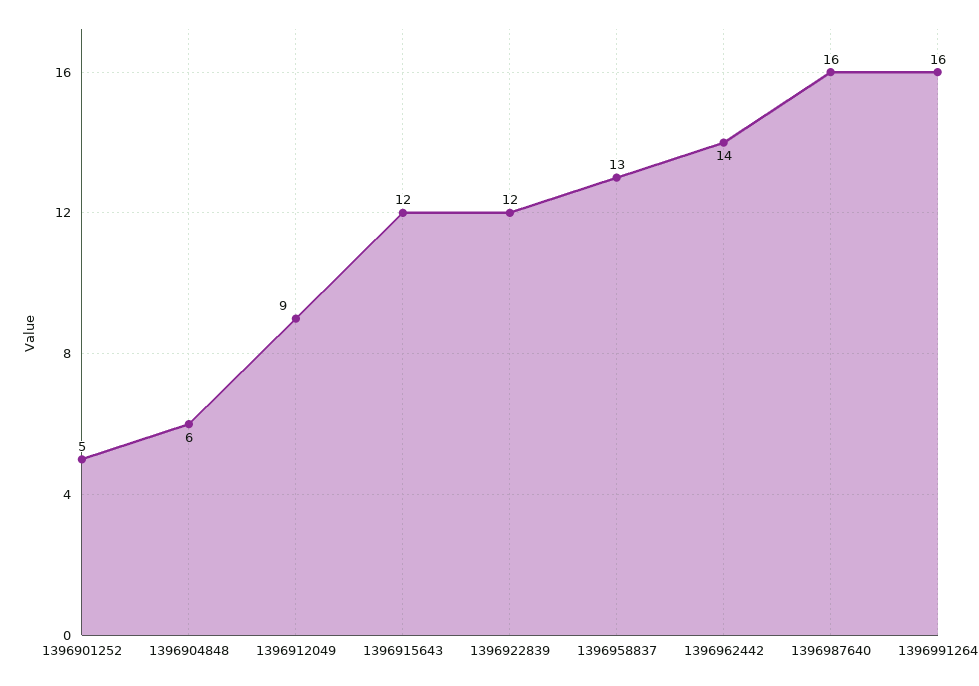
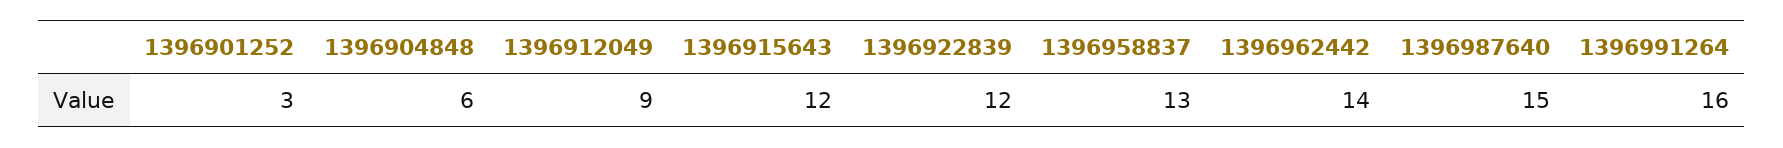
1396901252: 5 -> 3
1396987640: 16 -> 15

